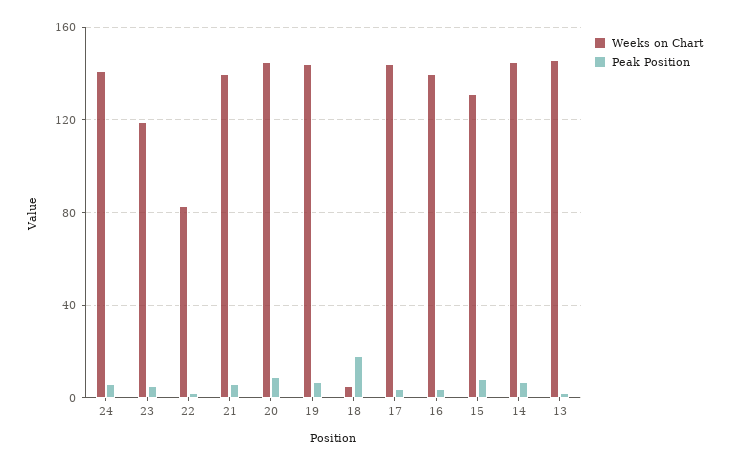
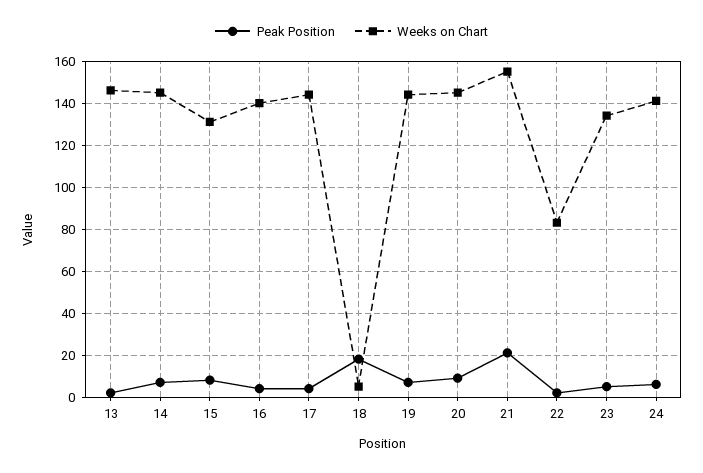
Weeks on Chart, 23: 120 -> 135
Weeks on Chart, 21: 140 -> 155
Peak Position, 21: 5 -> 20

